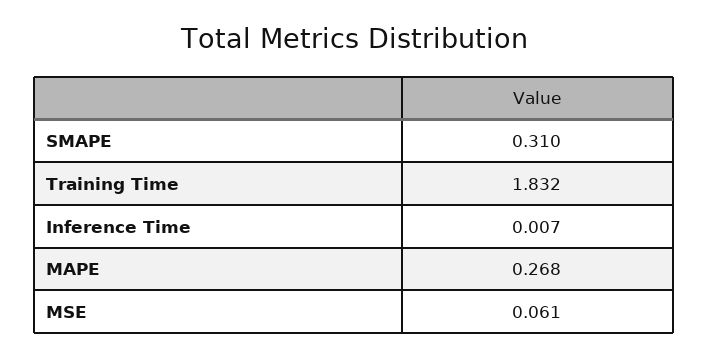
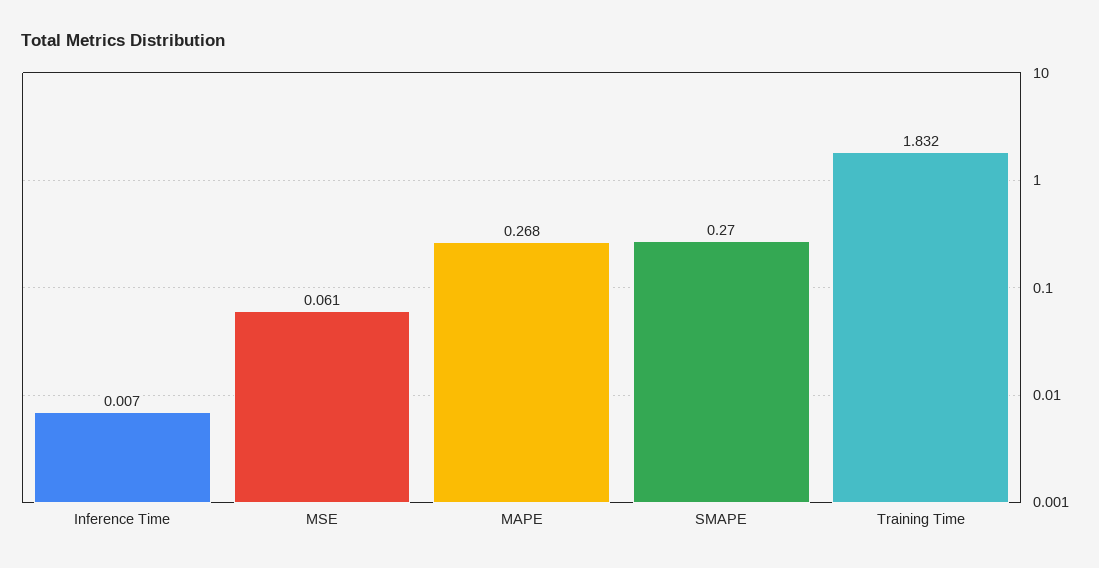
SMAPE: 0.31 -> 0.27

